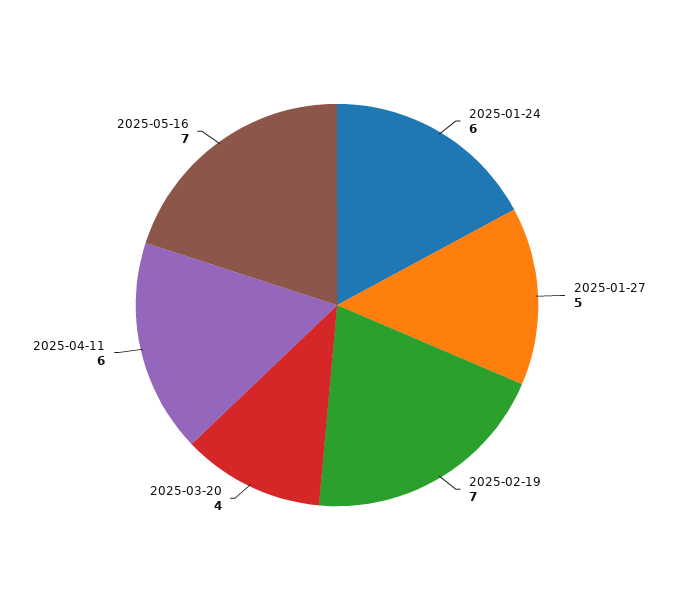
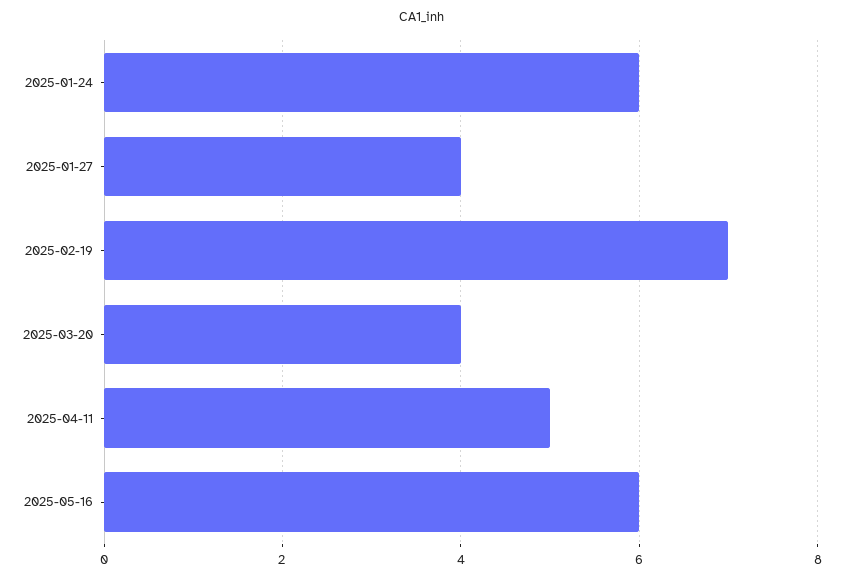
2025-01-27: 5 -> 4
2025-04-11: 6 -> 5
2025-05-16: 7 -> 6

